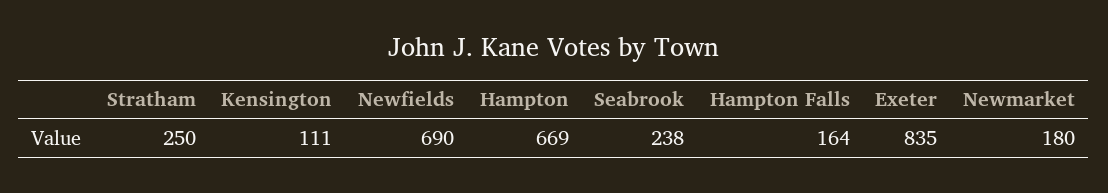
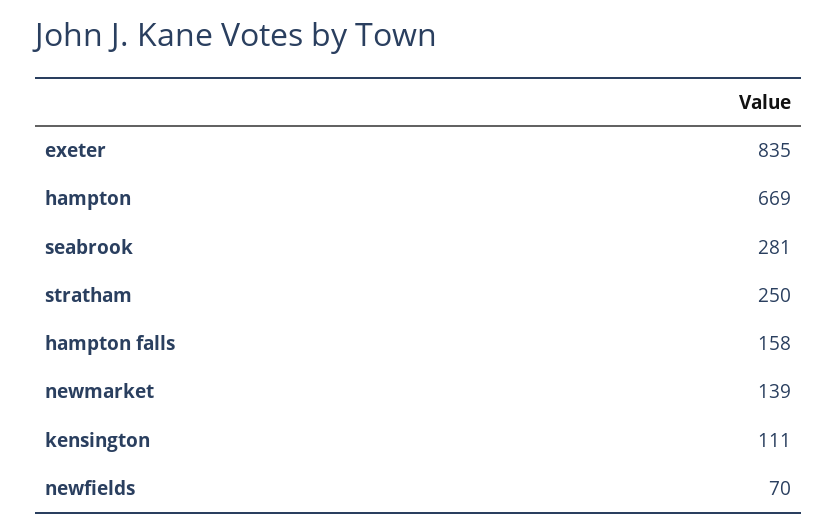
Newfields: 690 -> 70
Seabrook: 238 -> 281
Hampton Falls: 164 -> 158
Newmarket: 180 -> 139

